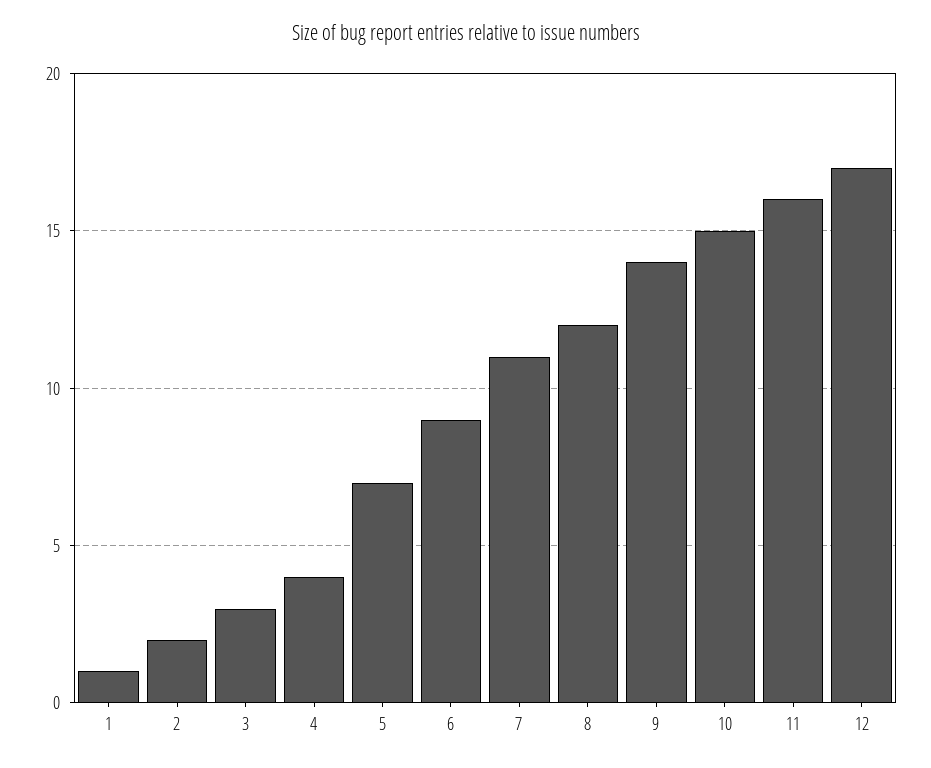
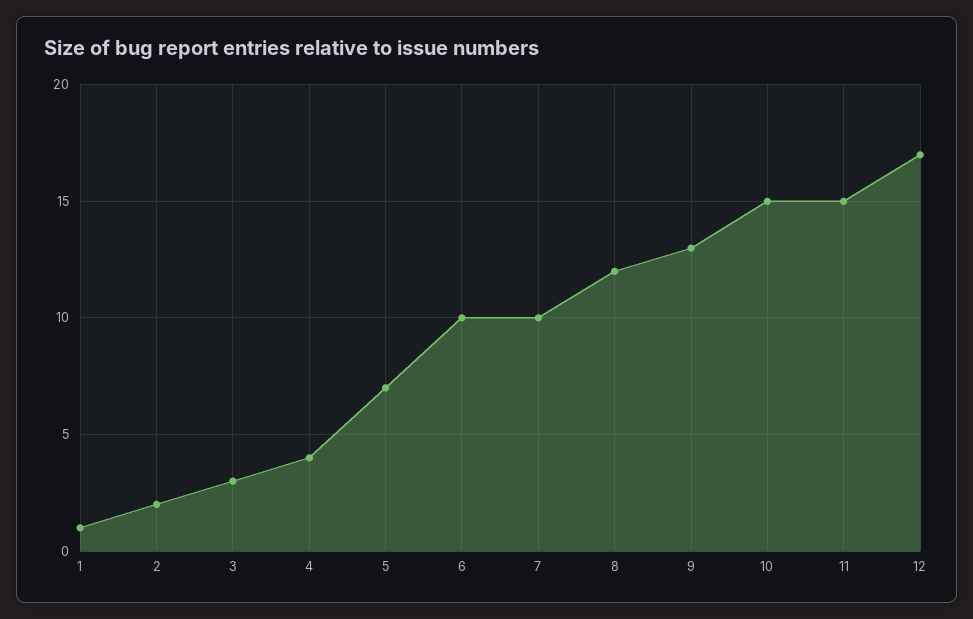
6: 9 -> 10
7: 11 -> 10
9: 14 -> 13
11: 16 -> 15

